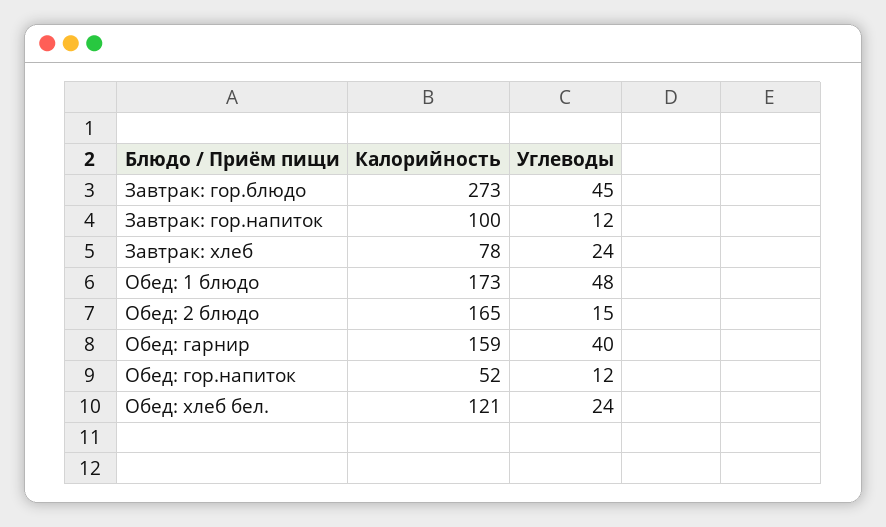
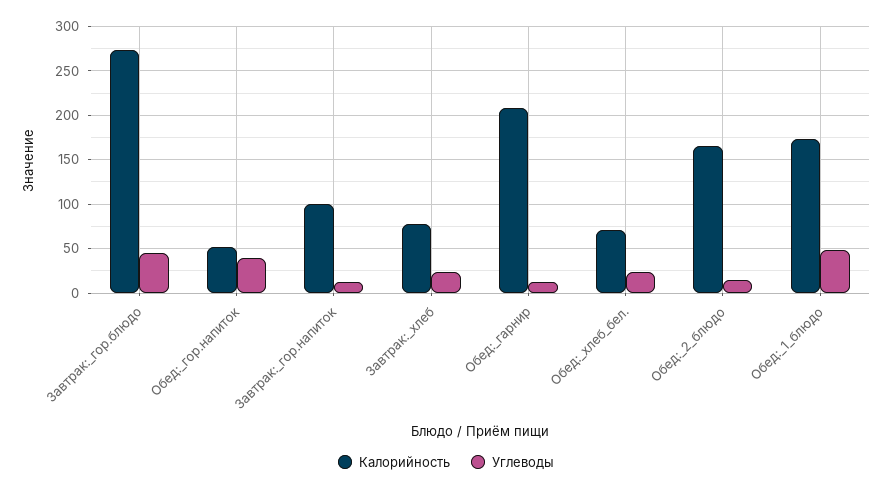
Калорийность, Обед: гарнир: 159 -> 210
Углеводы, Обед: гарнир: 40 -> 10
Углеводы, Обед: гор.напиток: 12 -> 40
Калорийность, Обед: хлеб бел.: 121 -> 70

